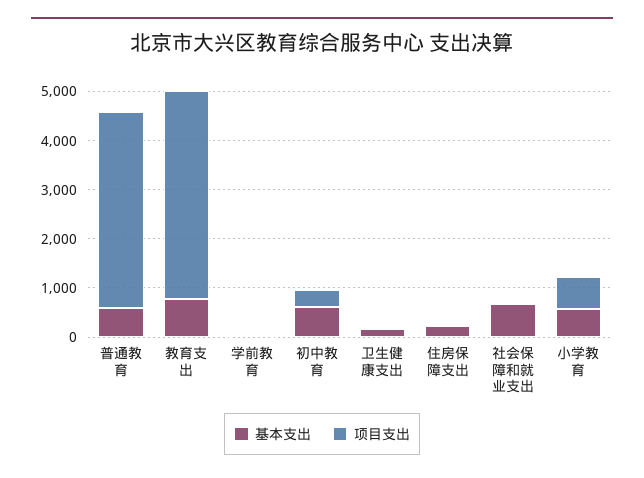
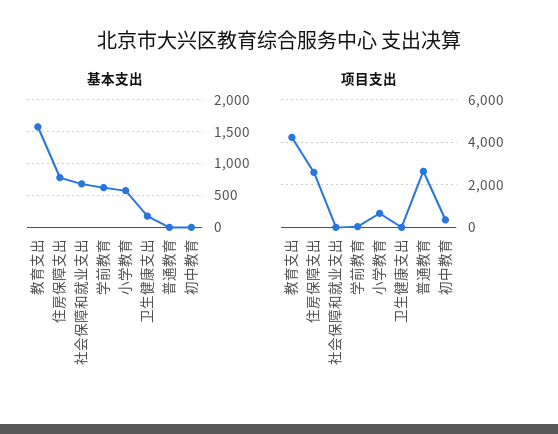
基本支出, 普通教育: 600 -> 0
项目支出, 普通教育: 4000 -> 2500
基本支出, 教育支出: 800 -> 1600
基本支出, 学前教育: 0 -> 600
基本支出, 初中教育: 600 -> 0
基本支出, 住房保障支出: 200 -> 800
项目支出, 住房保障支出: 0 -> 2500

